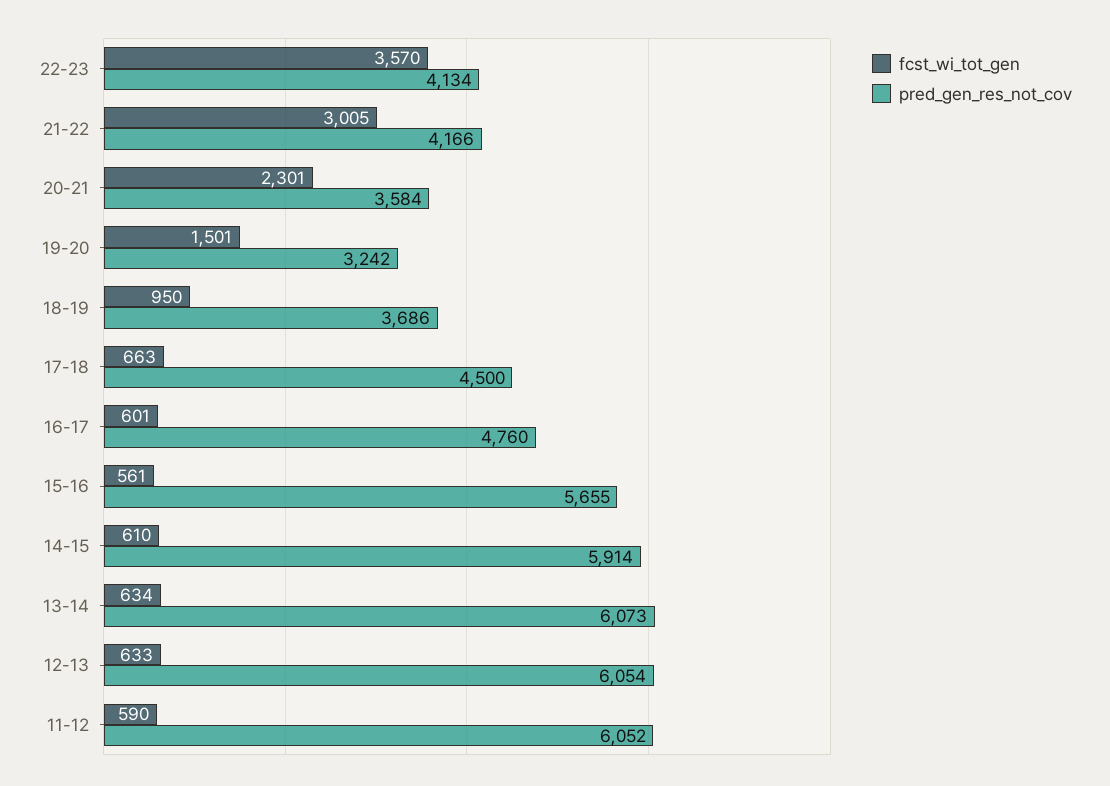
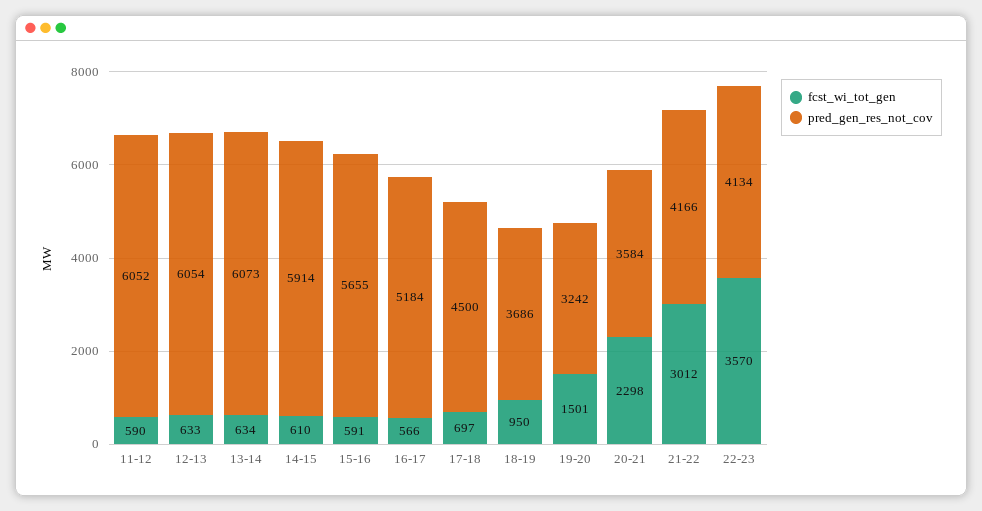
fcst_wi_tot_gen, 21-22: 3005 -> 3012
fcst_wi_tot_gen, 20-21: 2301 -> 2298
fcst_wi_tot_gen, 17-18: 663 -> 697
fcst_wi_tot_gen, 16-17: 601 -> 566
pred_gen_res_not_cov, 16-17: 4760 -> 5184
fcst_wi_tot_gen, 15-16: 561 -> 591

